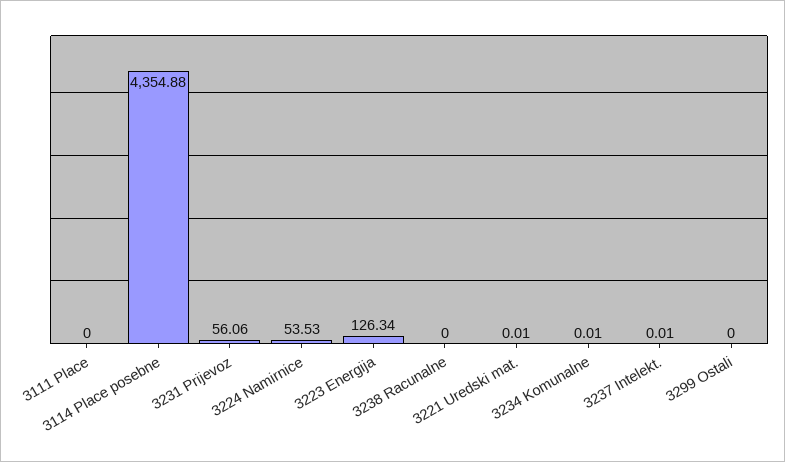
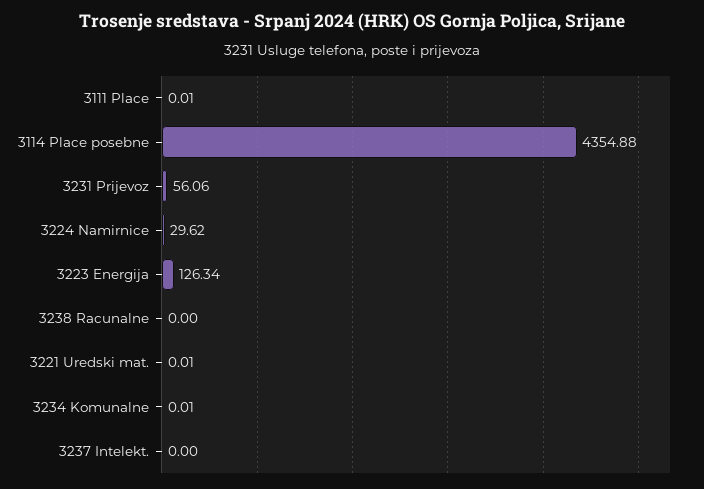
3111 Place: 0 -> 0.01
3224 Namirnice: 53.53 -> 29.62
3237 Intelekt.: 0.01 -> 0
3299 Ostali: 0 -> none

